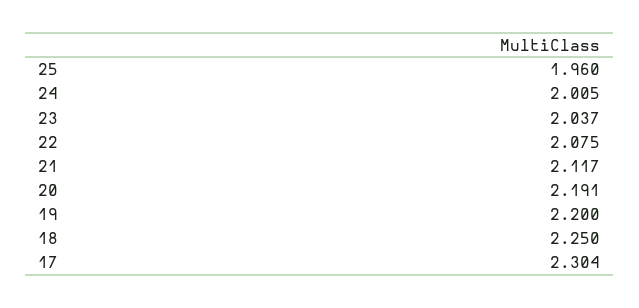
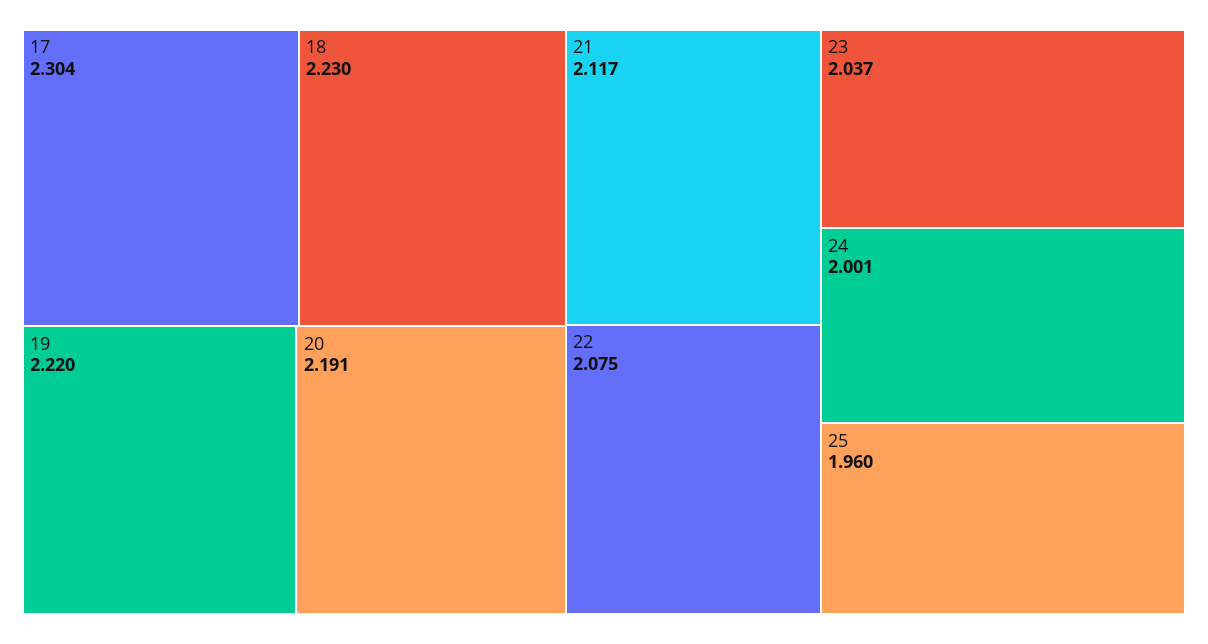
24: 2.005 -> 2.001
19: 2.2 -> 2.22
18: 2.25 -> 2.23

